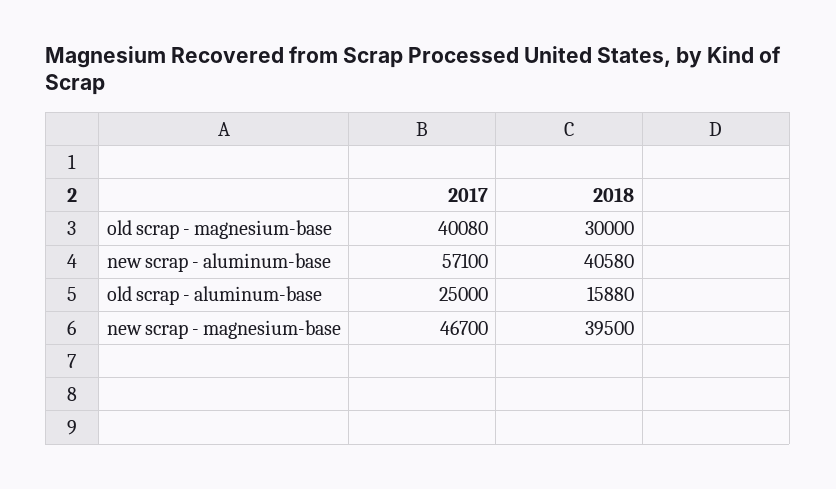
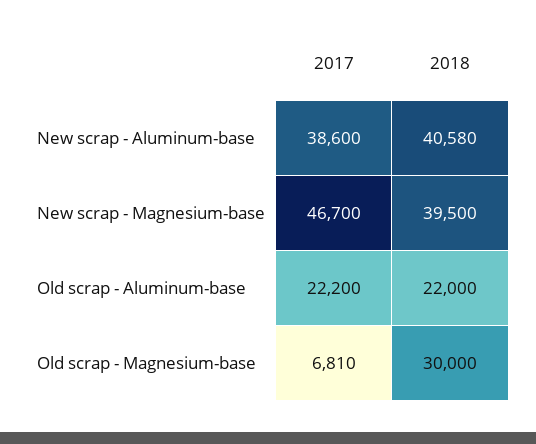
2017, old scrap - magnesium-base: 40080 -> 6810
2017, new scrap - aluminum-base: 57100 -> 38600
2017, old scrap - aluminum-base: 25000 -> 22200
2018, old scrap - aluminum-base: 15880 -> 22000

